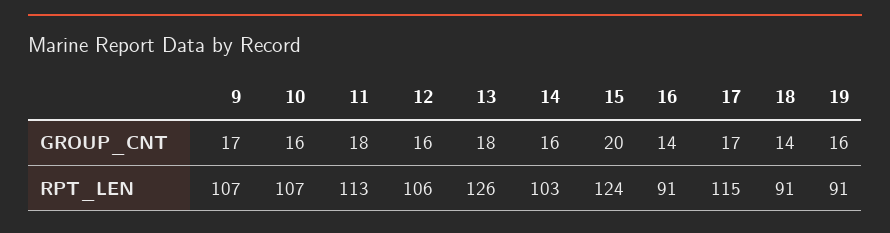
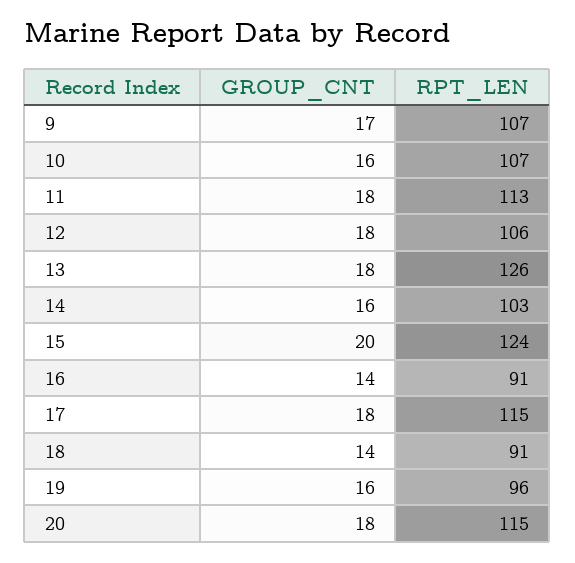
12, GROUP_CNT: 16 -> 18
17, GROUP_CNT: 17 -> 18
19, RPT_LEN: 91 -> 96
20, GROUP_CNT: none -> 18
20, RPT_LEN: none -> 115

